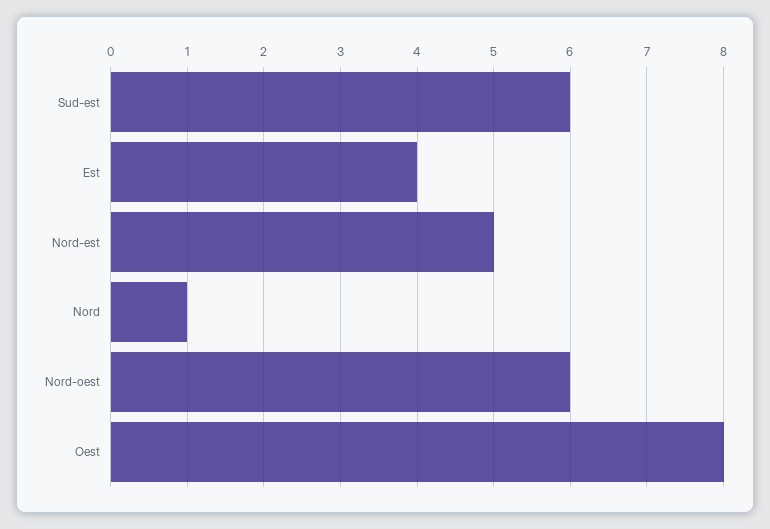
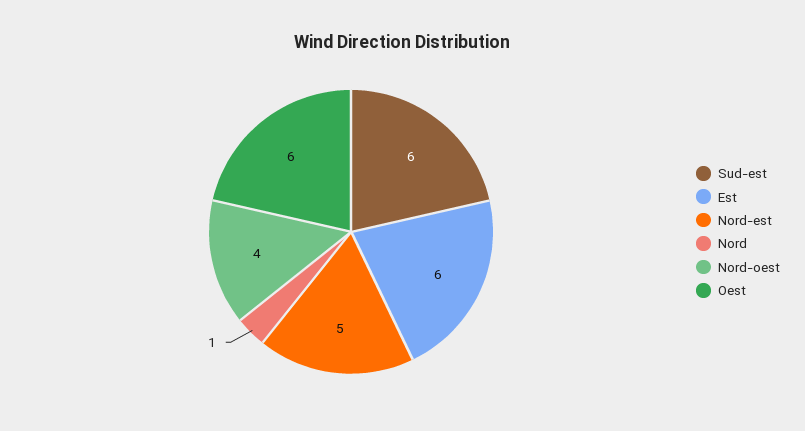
Est: 4 -> 6
Nord-oest: 6 -> 4
Oest: 8 -> 6

